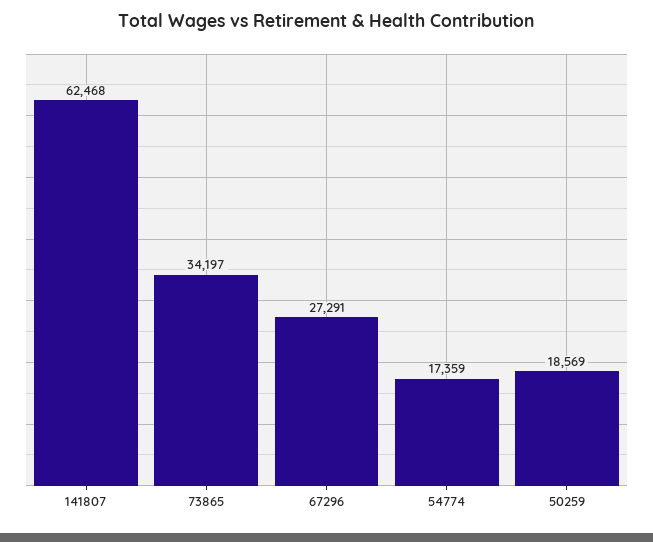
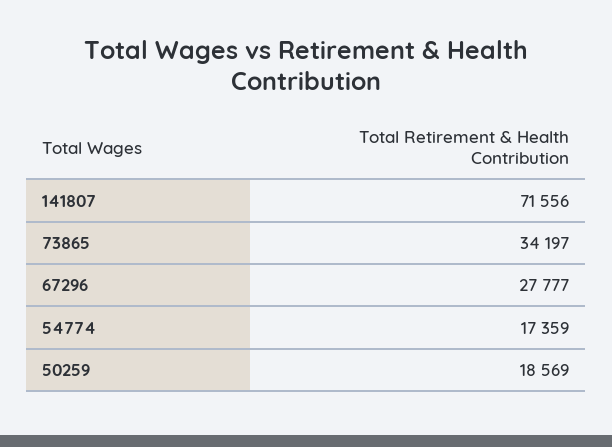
141807: 62468 -> 71556
67296: 27291 -> 27777

